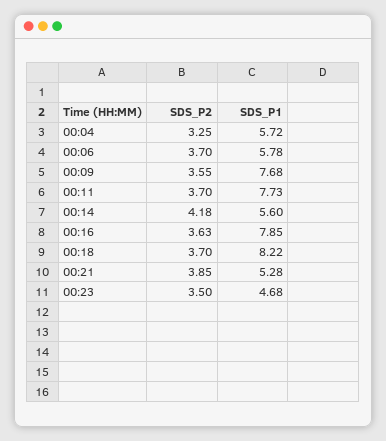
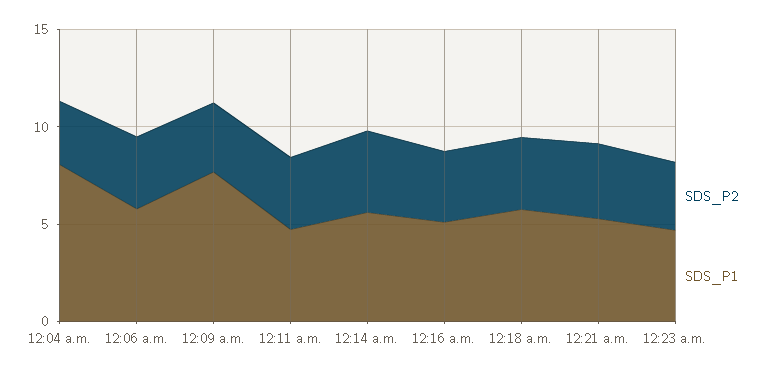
SDS_P1, 00:04: 5.72 -> 8
SDS_P1, 00:11: 7.73 -> 5
SDS_P1, 00:16: 7.85 -> 5
SDS_P1, 00:18: 8.22 -> 6

